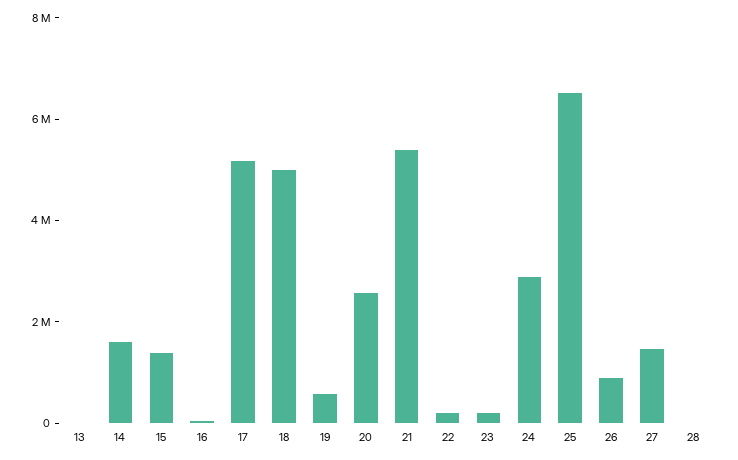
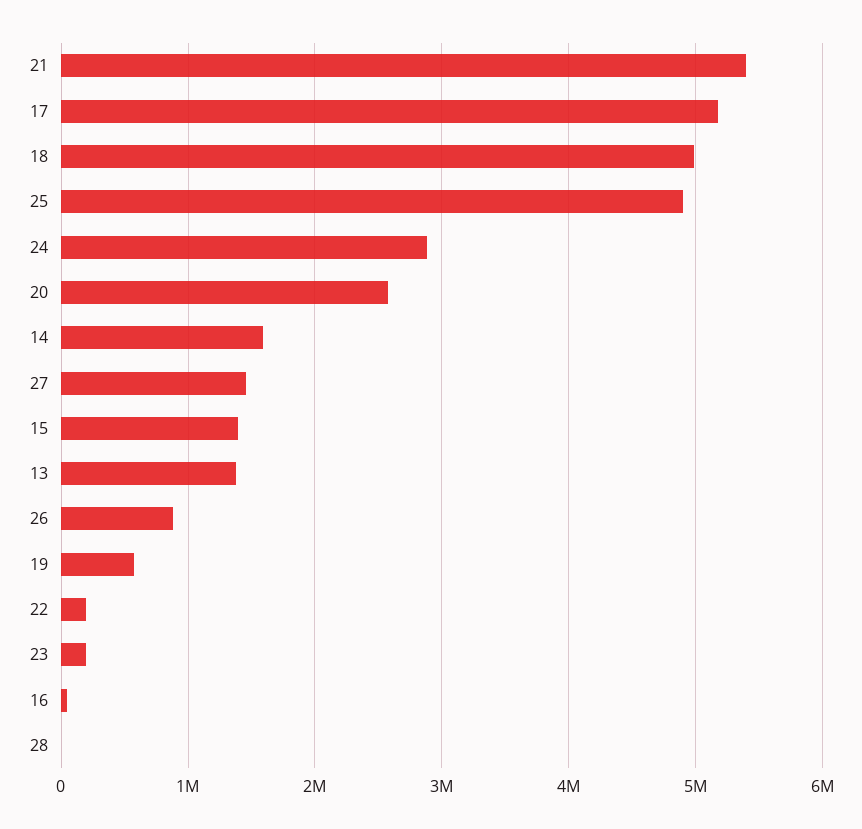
13: 0 -> 1400000
25: 6500000 -> 4900000

